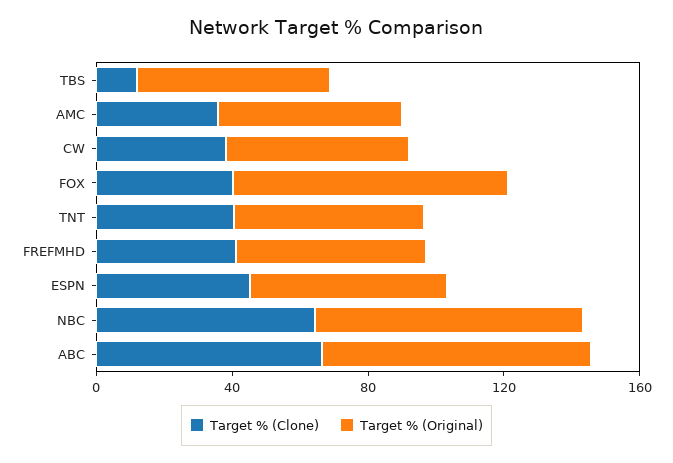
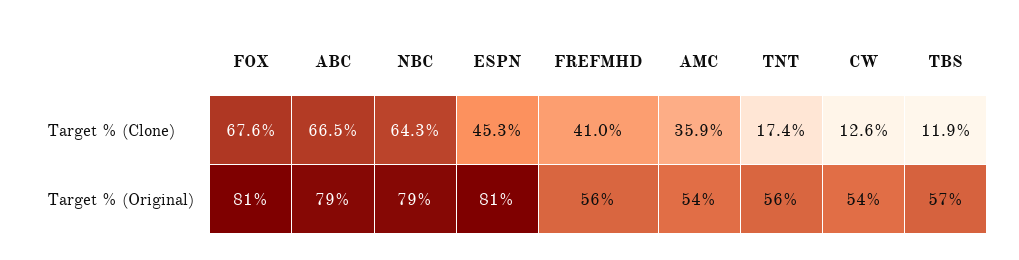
Target % (Clone), CW: 40 -> 12.6
Target % (Clone), FOX: 40 -> 67.6
Target % (Clone), TNT: 40 -> 17.4
Target % (Original), ESPN: 60 -> 81

